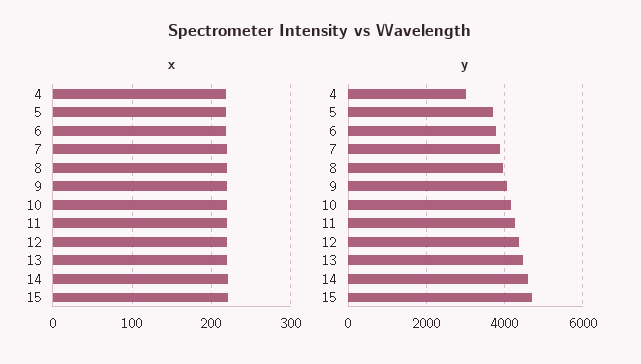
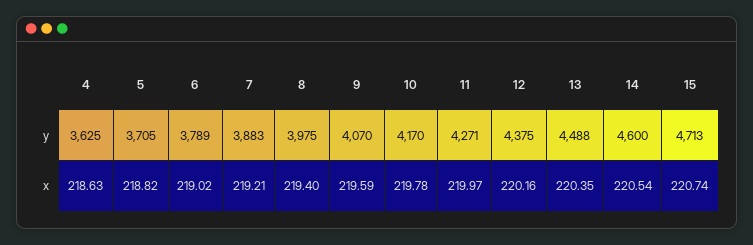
y, 4: 3000 -> 3625

